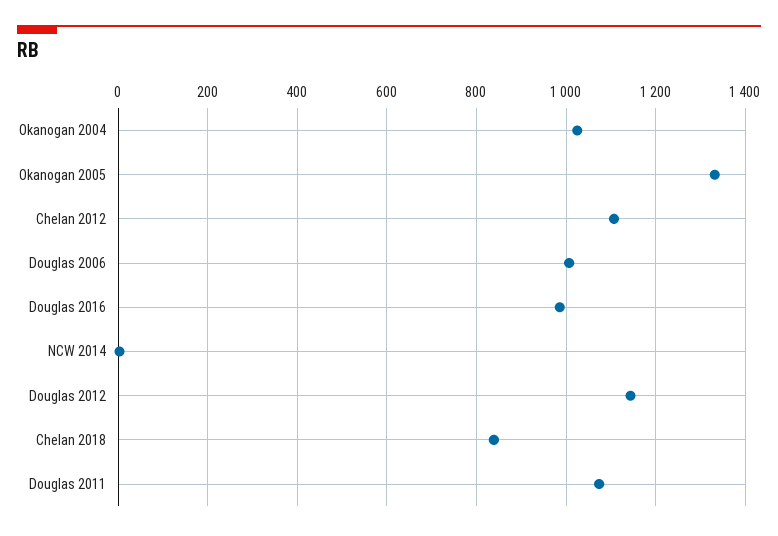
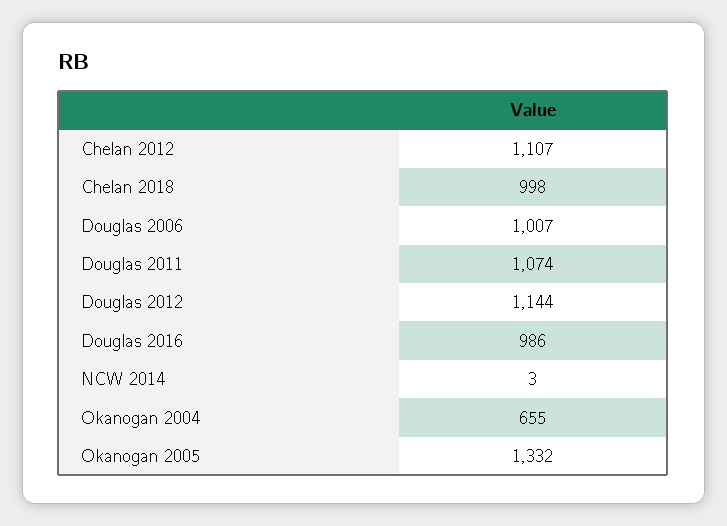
Okanogan 2004: 1020 -> 655
Chelan 2018: 840 -> 998

